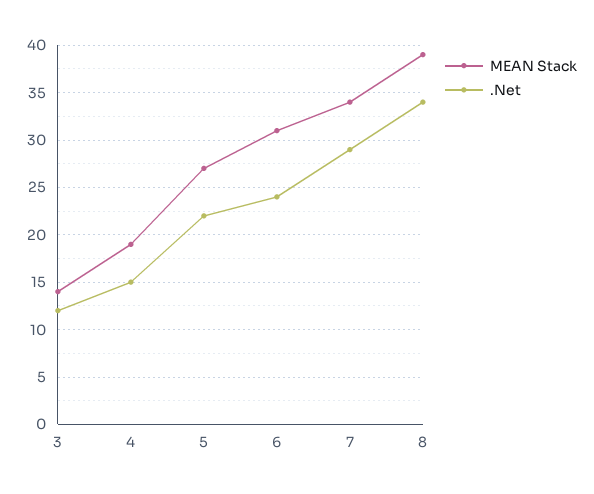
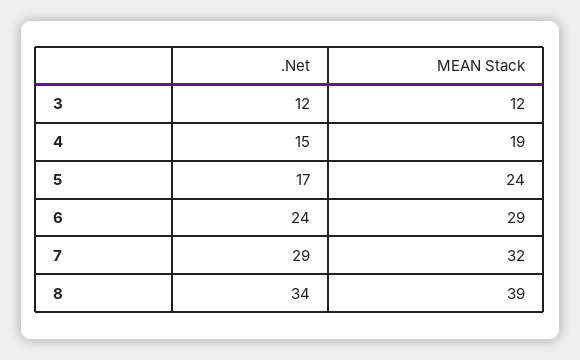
MEAN Stack, 3: 14 -> 12
MEAN Stack, 5: 27 -> 24
.Net, 5: 22 -> 17
MEAN Stack, 6: 31 -> 29
MEAN Stack, 7: 34 -> 32

